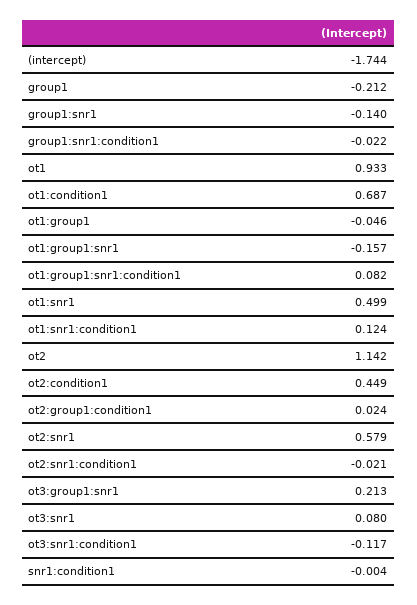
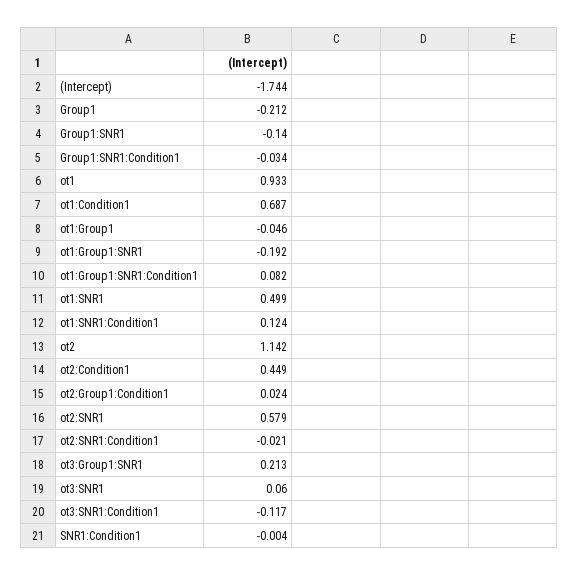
group1:snr1:condition1: -0.022 -> -0.034
ot1:group1:snr1: -0.157 -> -0.192
ot3:snr1: 0.08 -> 0.06

